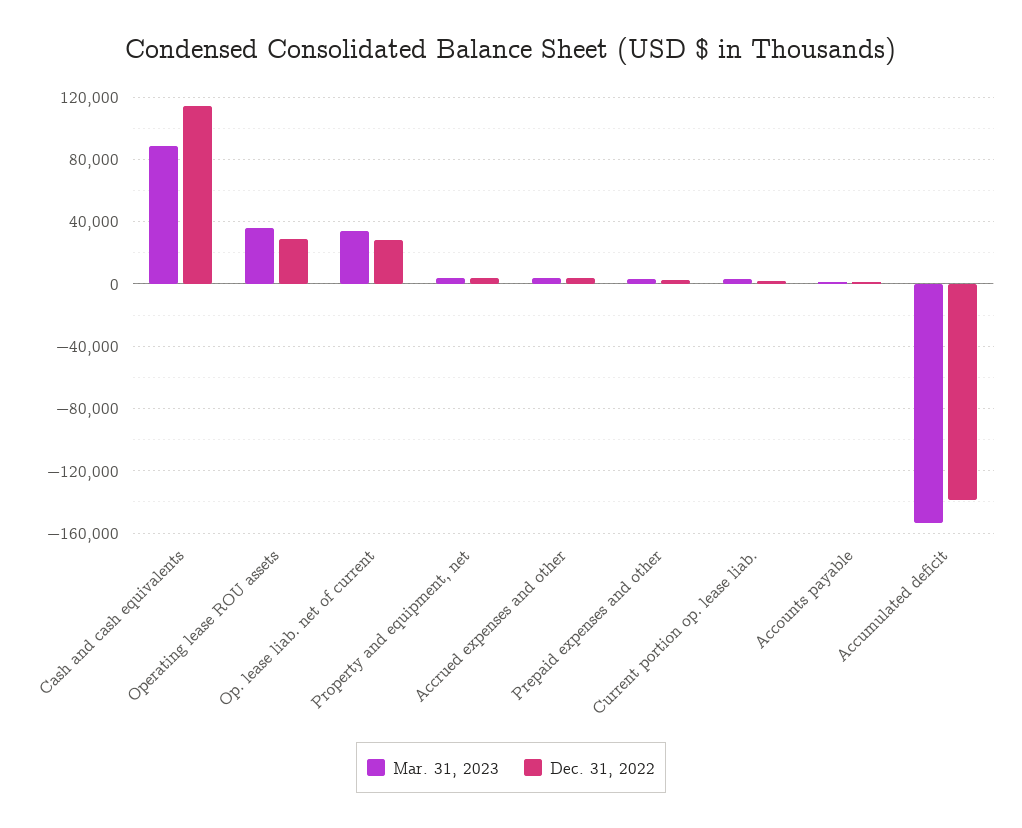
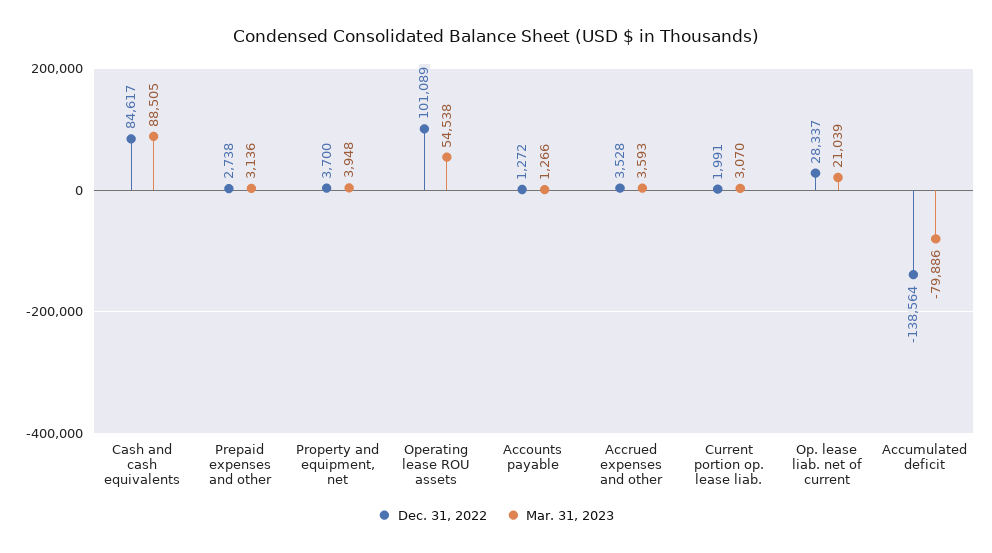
Dec. 31, 2022, Cash and cash equivalents: 115000 -> 84617
Mar. 31, 2023, Operating lease ROU assets: 35000 -> 54538
Dec. 31, 2022, Operating lease ROU assets: 30000 -> 101089
Mar. 31, 2023, Op. lease liab. net of current: 35000 -> 21039
Mar. 31, 2023, Accumulated deficit: -155000 -> -79886

